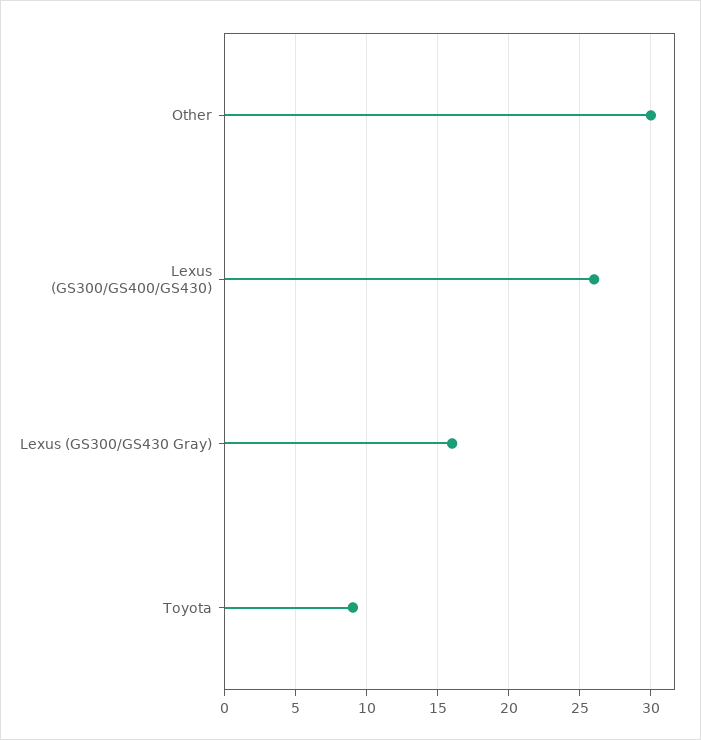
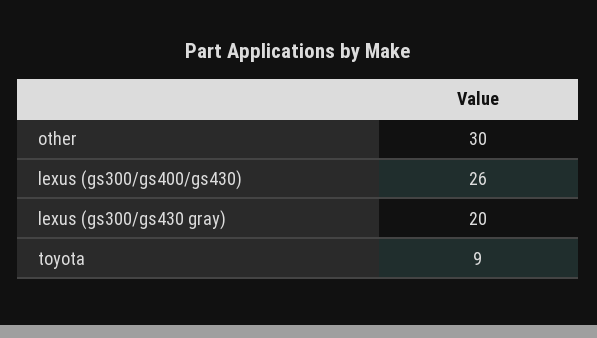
Lexus (GS300/GS430 Gray): 16 -> 20

